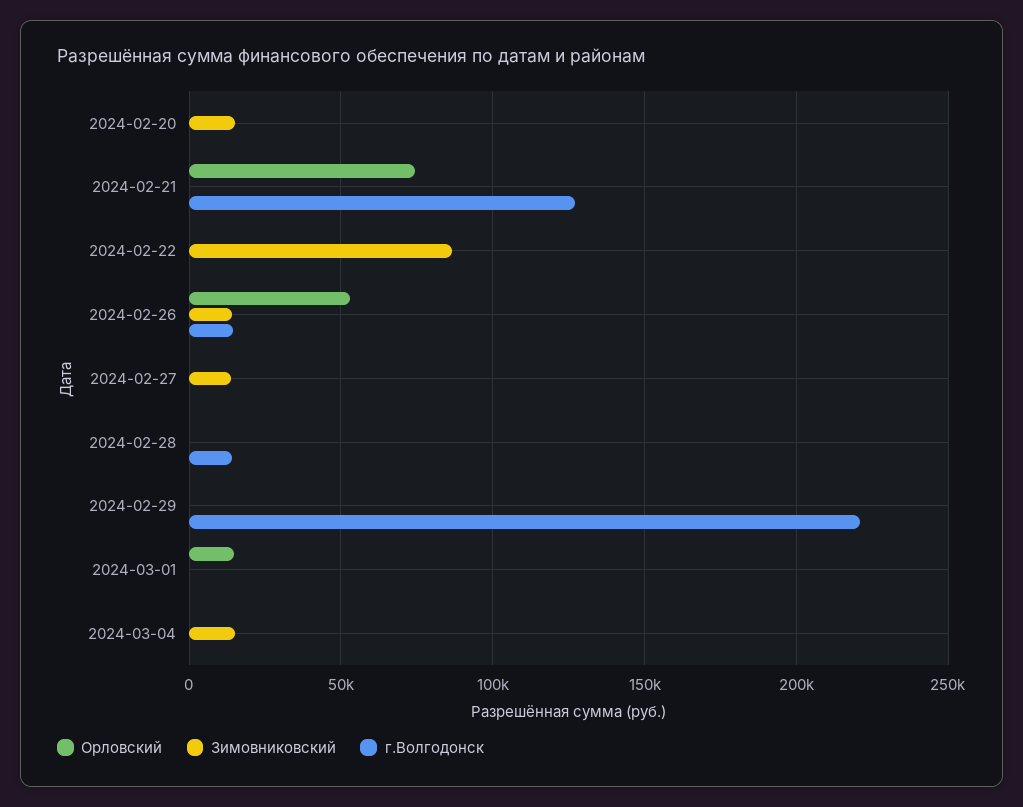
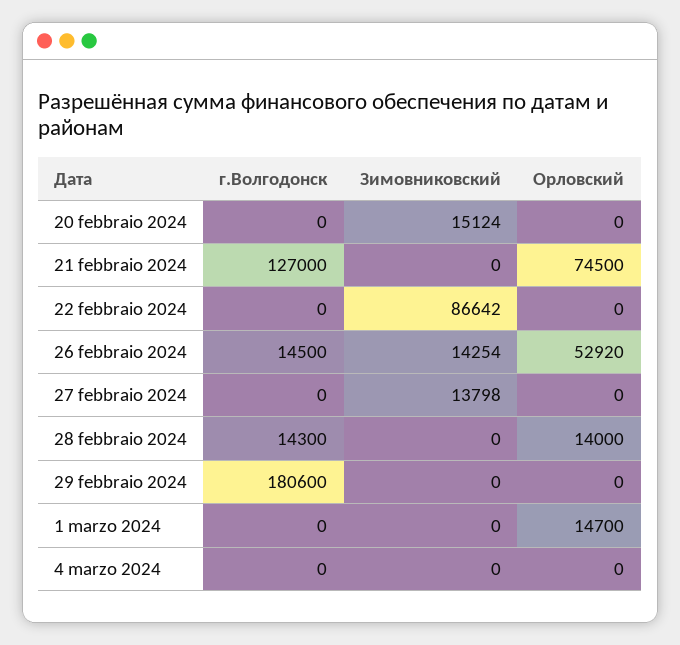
Орловский, 2024-02-28: 0 -> 14000
г.Волгодонск, 2024-02-29: 220000 -> 180600
Зимовниковский, 2024-03-04: 15000 -> 0

